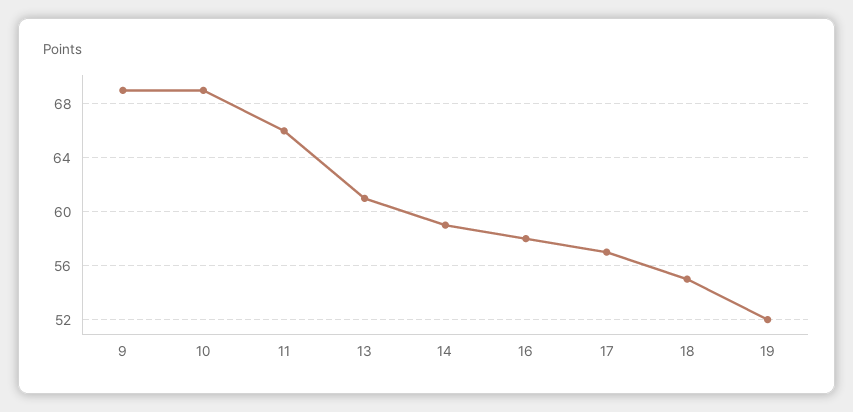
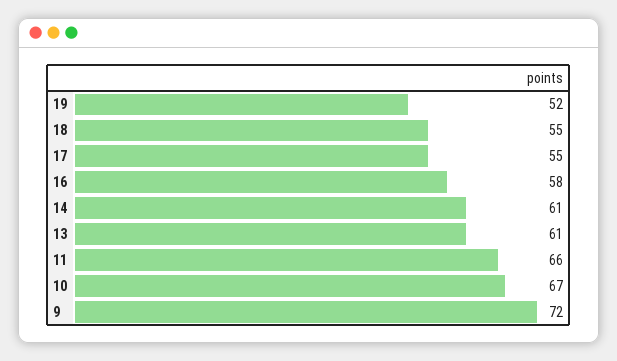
9: 69 -> 72
10: 69 -> 67
14: 59 -> 61
17: 57 -> 55

